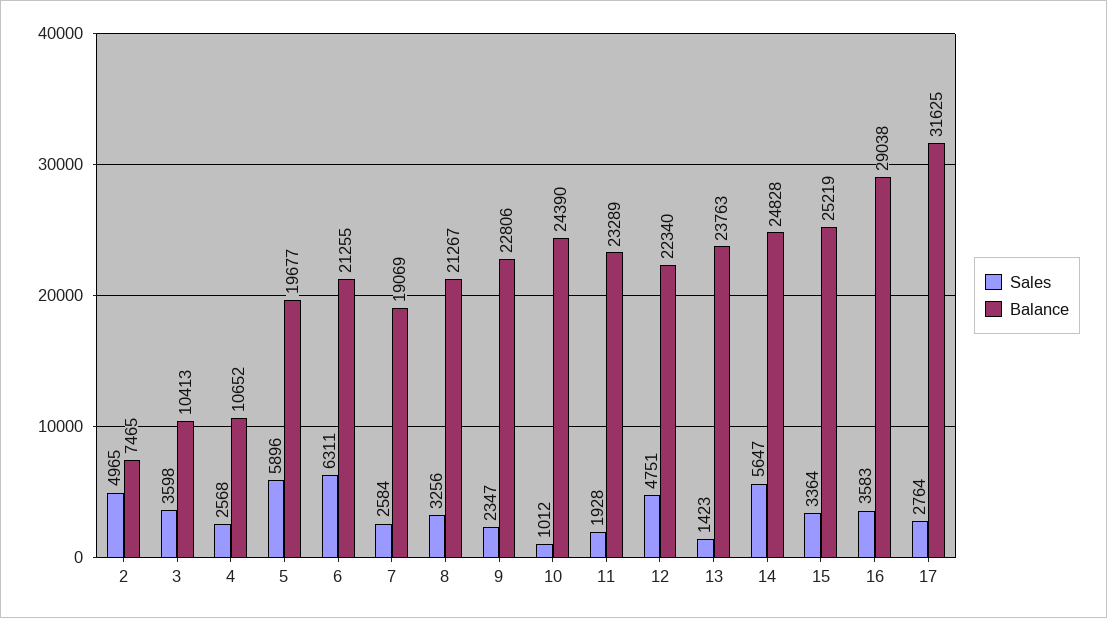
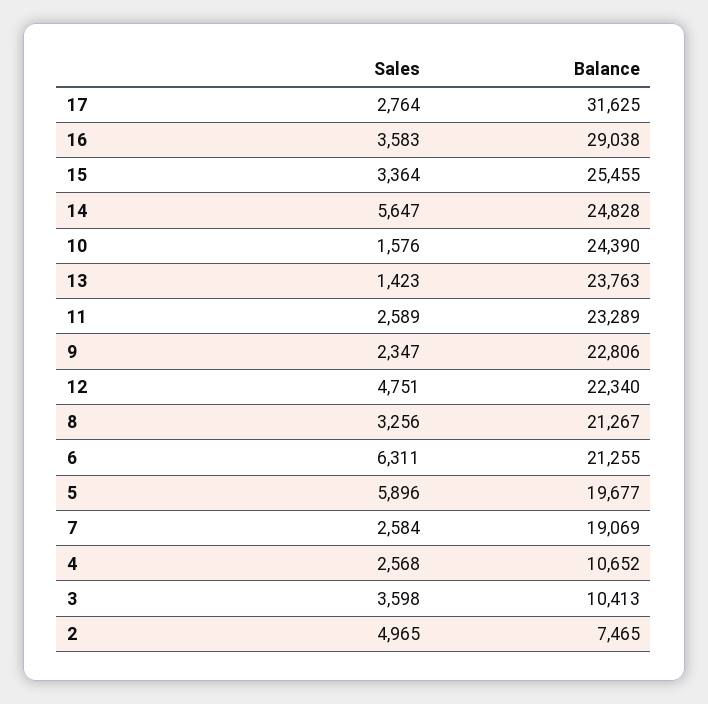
Sales, 10: 1012 -> 1576
Sales, 11: 1928 -> 2589
Balance, 15: 25219 -> 25455

